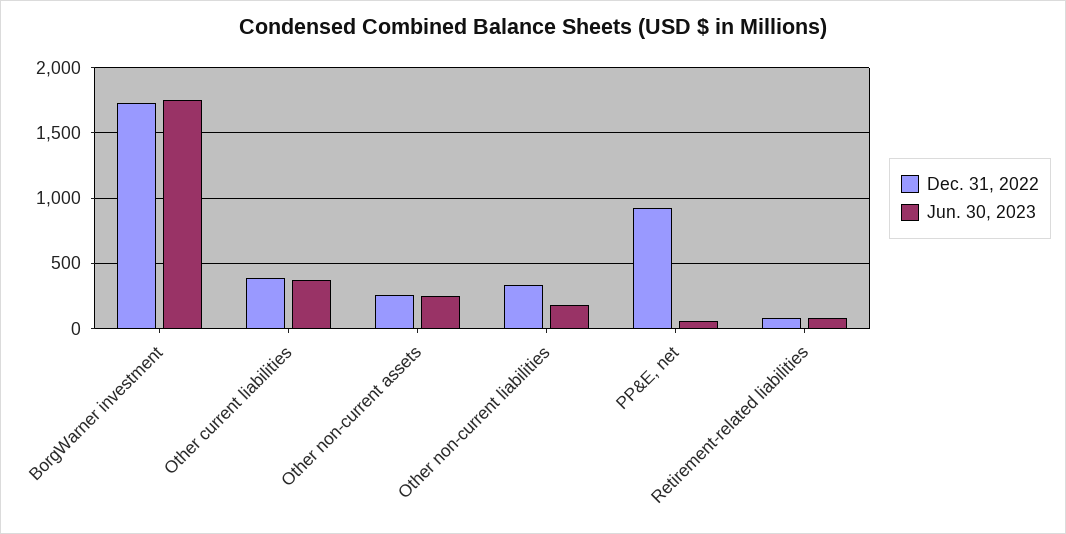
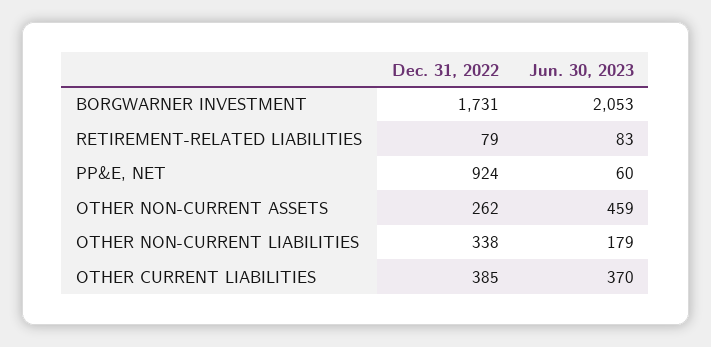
Jun. 30, 2023, BorgWarner investment: 1750 -> 2053
Jun. 30, 2023, Other non-current assets: 250 -> 459

